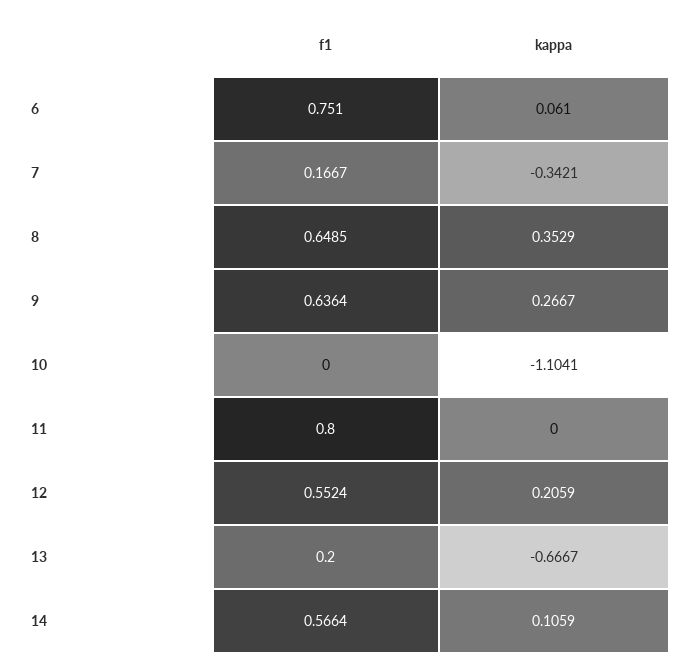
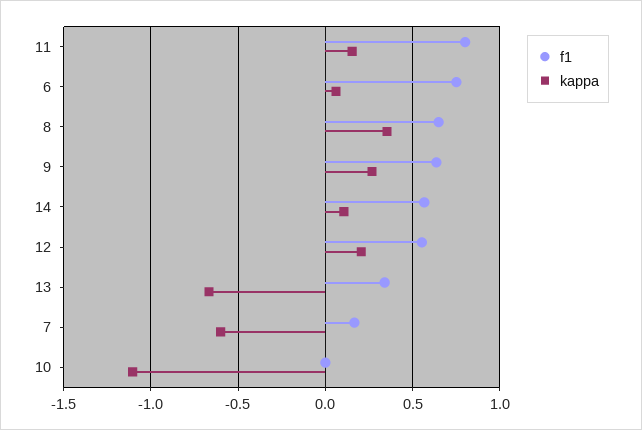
kappa, 7: -0.3421 -> -0.6
kappa, 11: 0 -> 0.15
f1, 13: 0.2 -> 0.35

